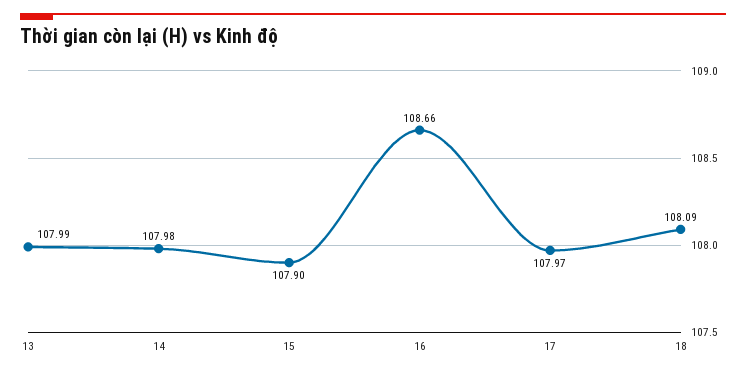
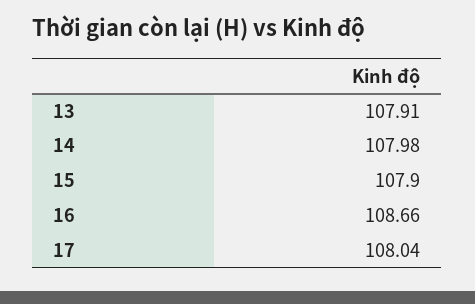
13: 107.99 -> 107.91
17: 107.97 -> 108.04
18: 108.09 -> none

